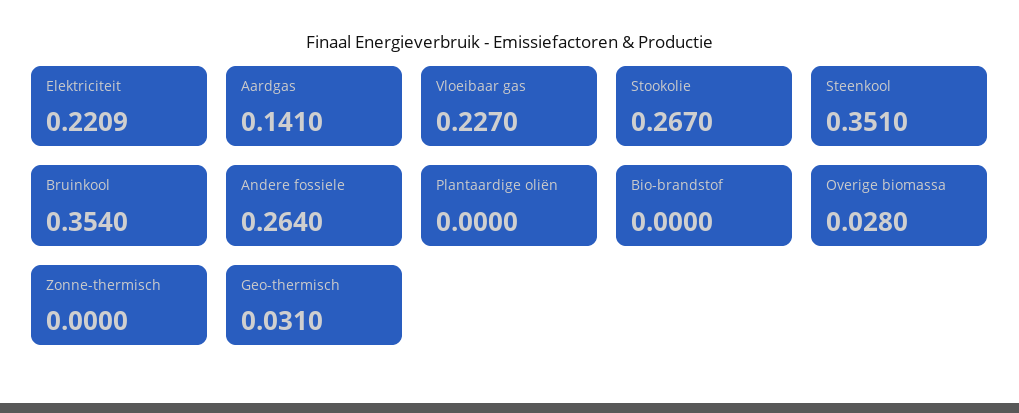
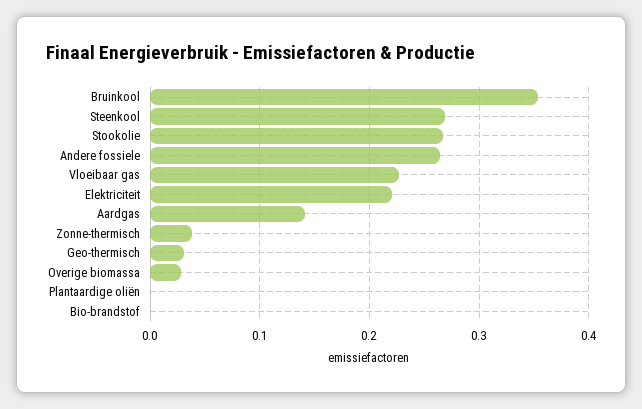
Steenkool: 0.351 -> 0.27
Zonne-thermisch: 0 -> 0.04

